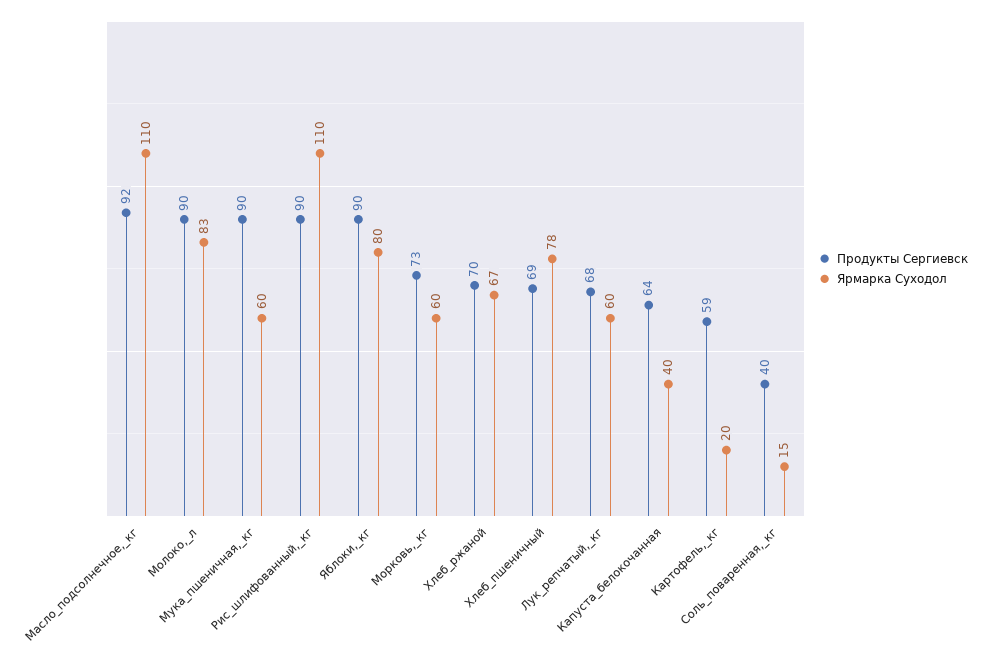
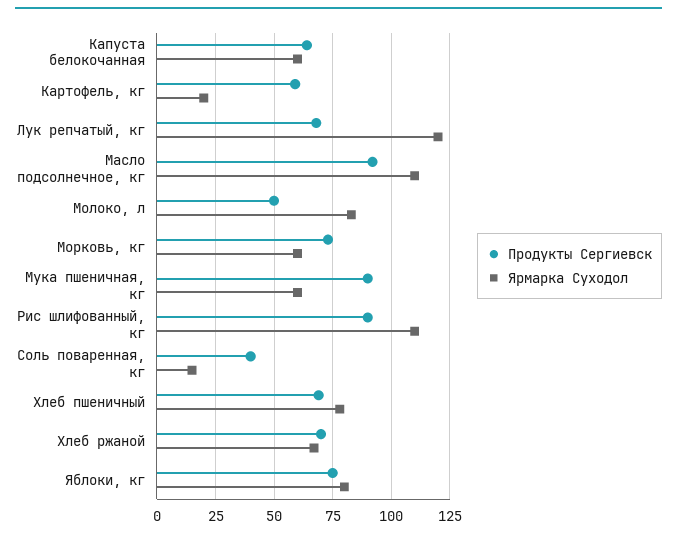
Продукты Сергиевск, Молоко,_л: 90 -> 50
Продукты Сергиевск, Яблоки,_кг: 90 -> 75
Ярмарка Суходол, Лук_репчатый,_кг: 60 -> 120
Ярмарка Суходол, Капуста_белокочанная: 40 -> 60

